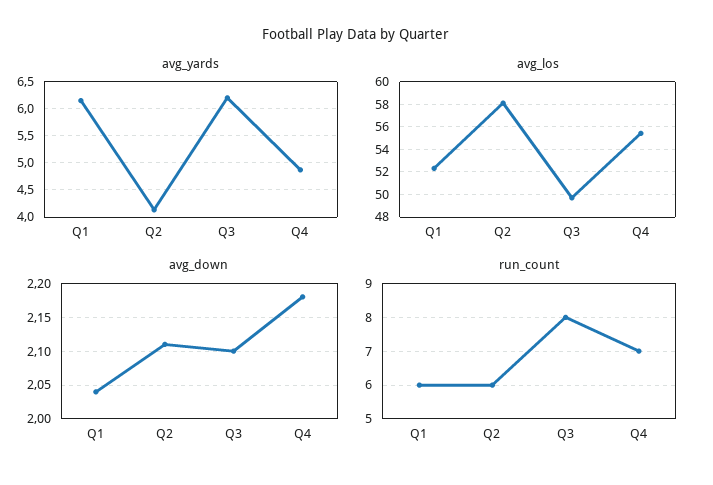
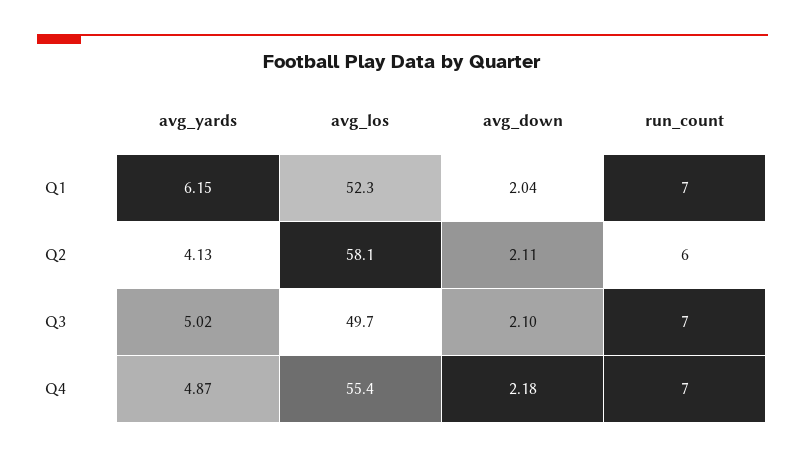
avg_yards, Q3: 6.25 -> 5.02
run_count, Q1: 6 -> 7
run_count, Q3: 8 -> 7

